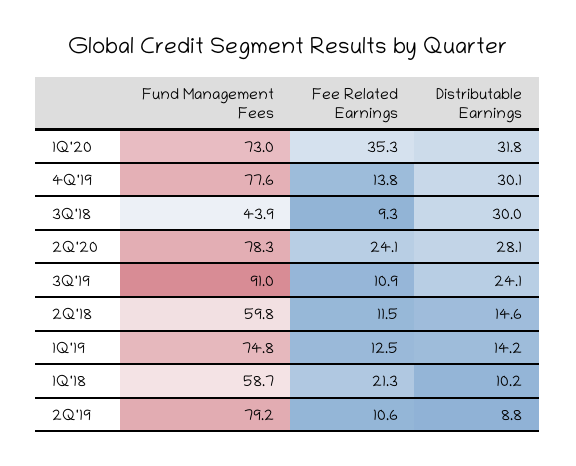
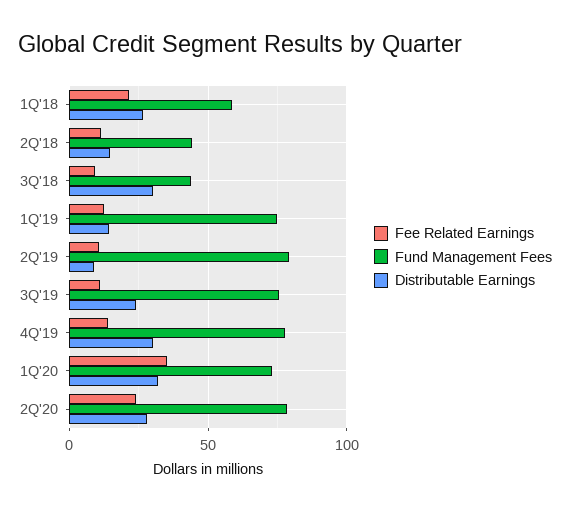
Fund Management Fees, 3Q'19: 91 -> 75
Fund Management Fees, 2Q'18: 59.8 -> 45
Distributable Earnings, 1Q'18: 10.2 -> 25

